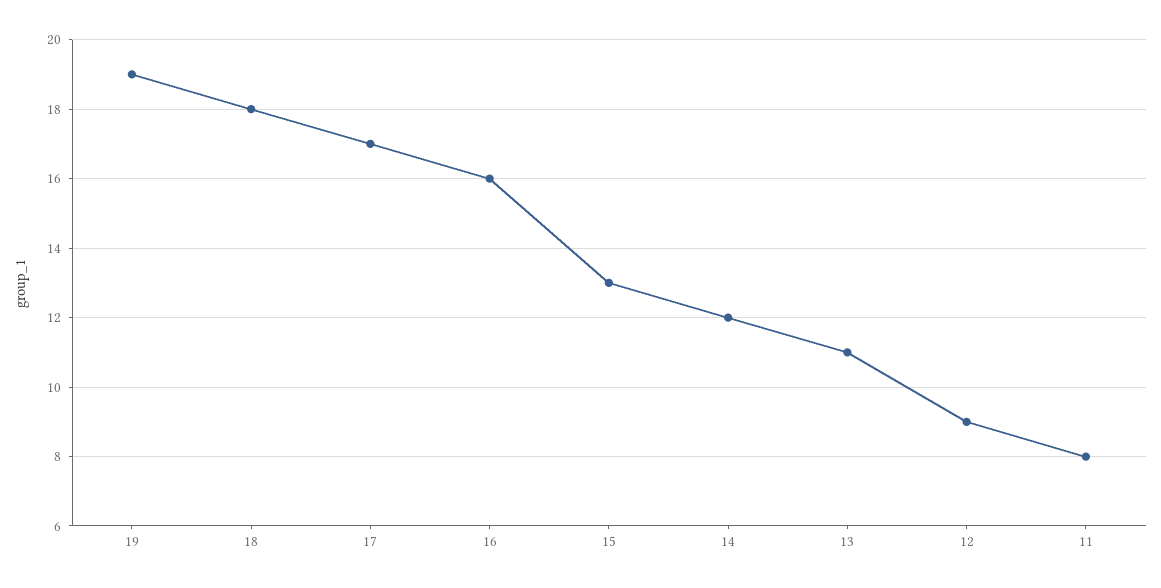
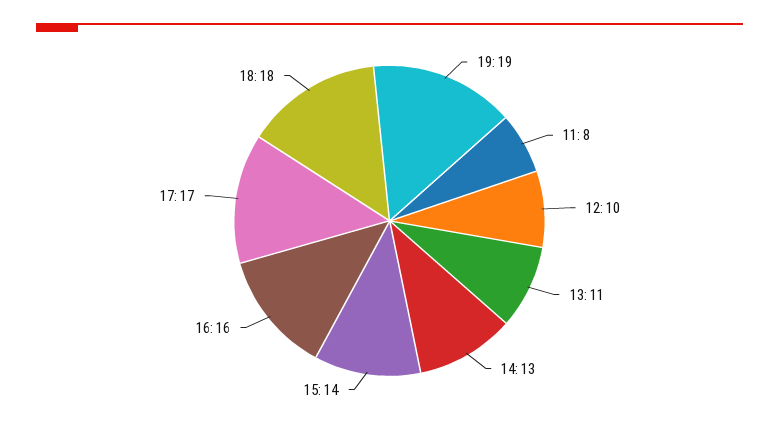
15: 13 -> 14
14: 12 -> 13
12: 9 -> 10

